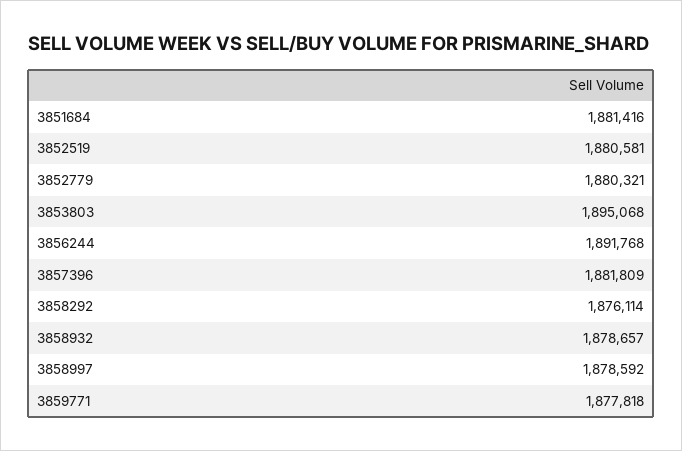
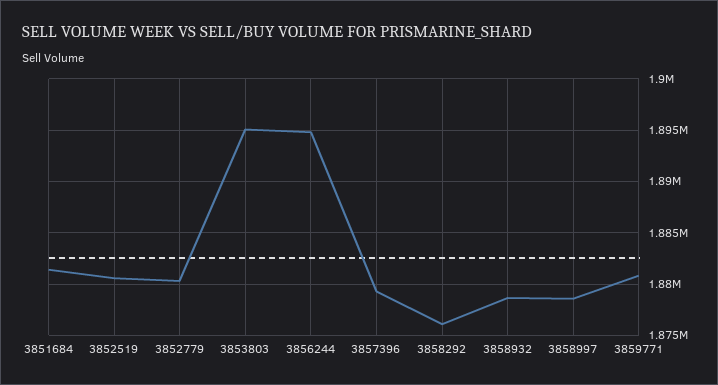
3856244: 1891768 -> 1895000
3857396: 1881809 -> 1879000
3859771: 1877818 -> 1881000

